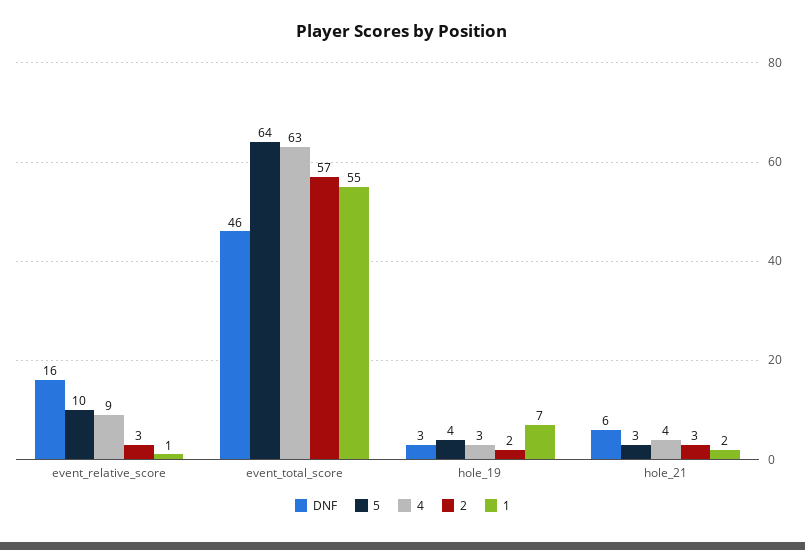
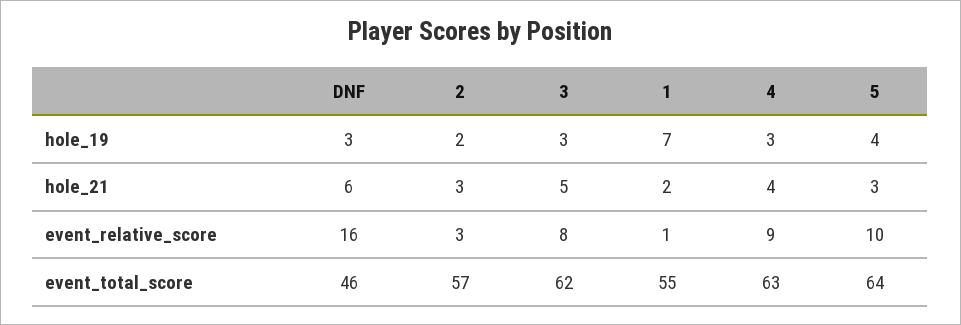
3, hole_19: none -> 3
3, hole_21: none -> 5
3, event_relative_score: none -> 8
3, event_total_score: none -> 62

